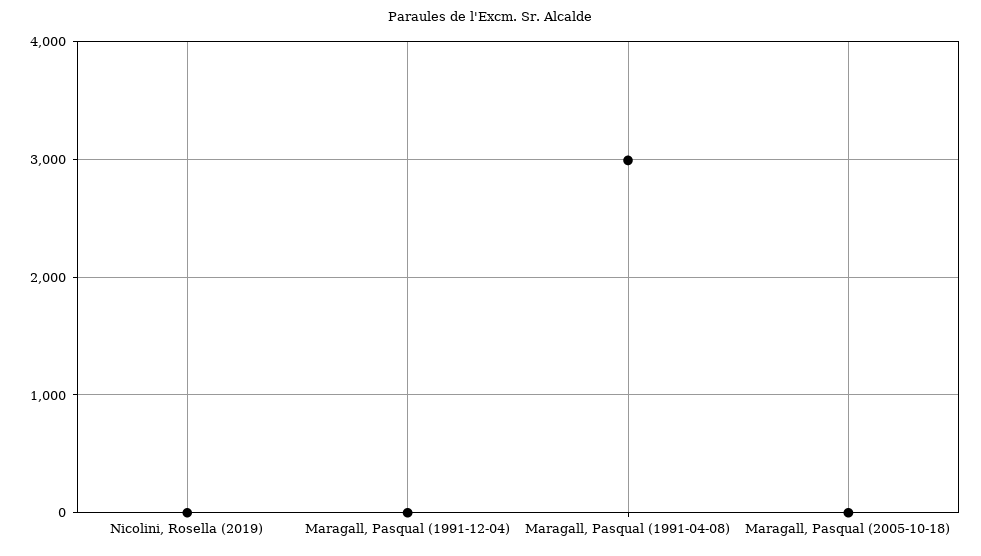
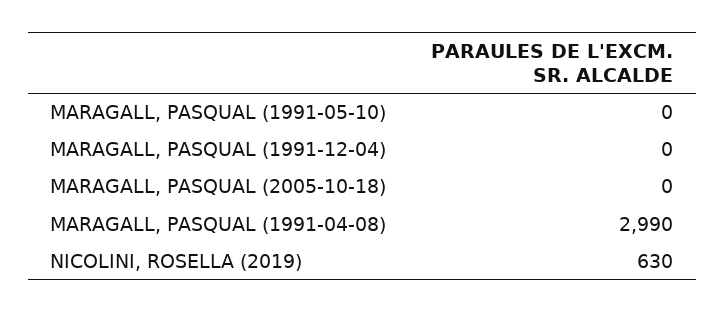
Nicolini, Rosella (2019): 0 -> 630
MARAGALL, PASQUAL (1991-05-10): none -> 0

